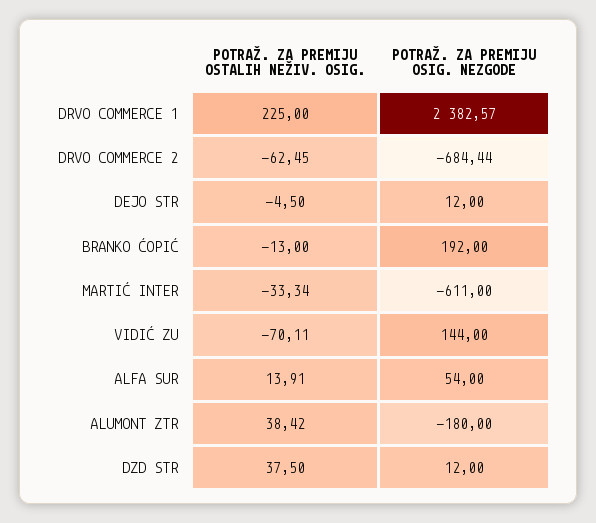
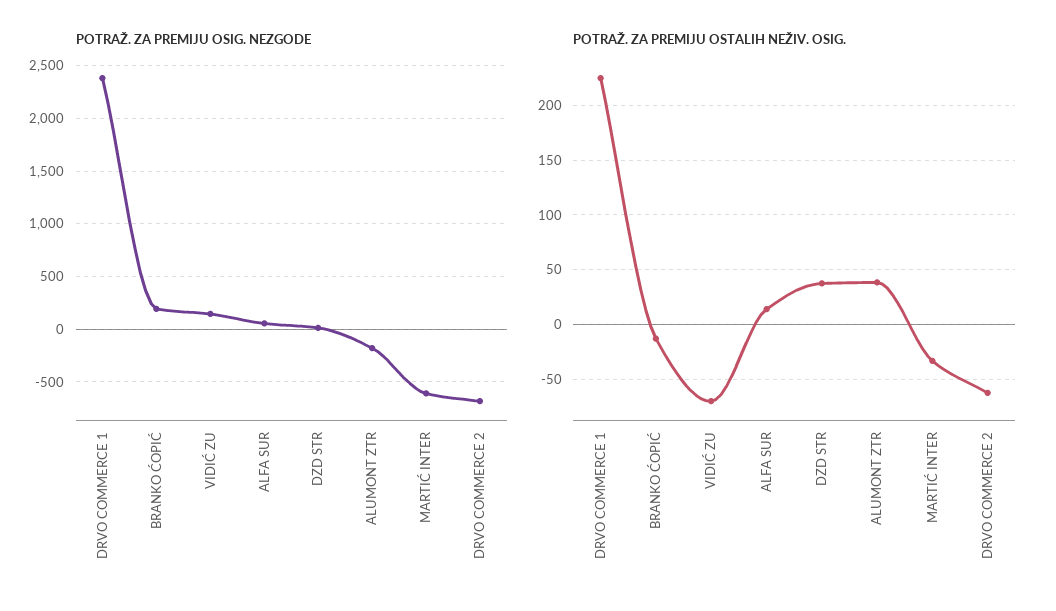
POTRAŽ. ZA PREMIJU OSTALIH NEŽIV. OSIG., DEJO STR: -4.5 -> none
POTRAŽ. ZA PREMIJU OSIG. NEZGODE, DEJO STR: 12 -> none

